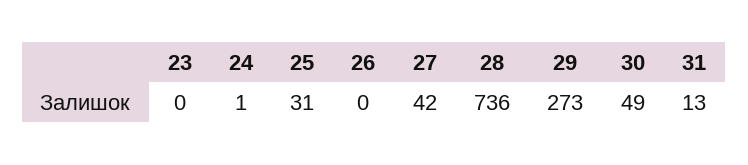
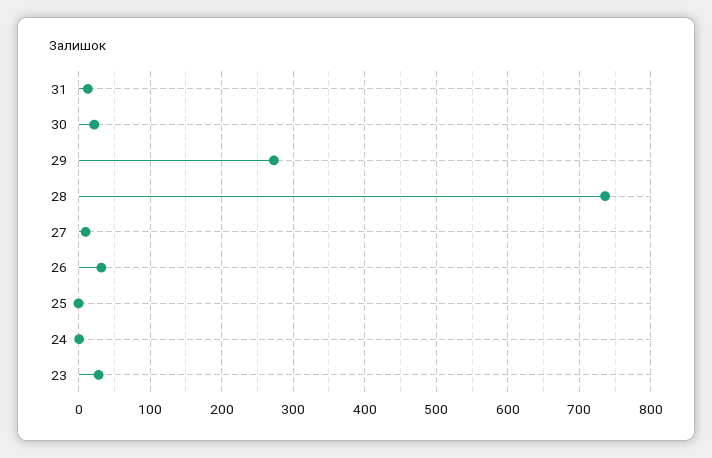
23: 0 -> 30
25: 31 -> 0
26: 0 -> 30
27: 42 -> 10
30: 49 -> 20

